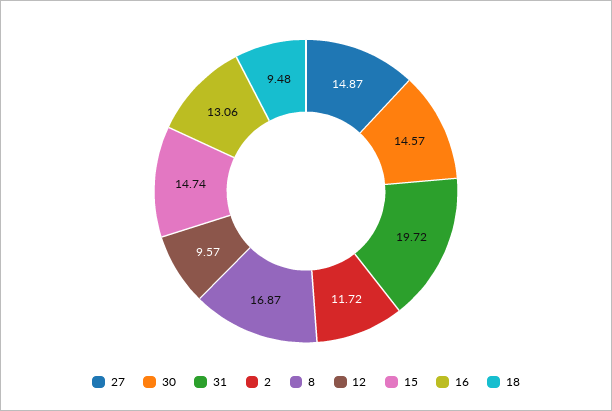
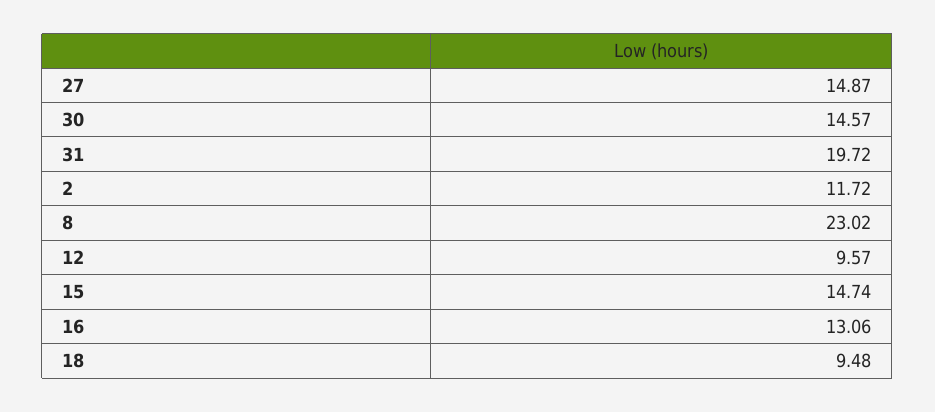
8: 16.87 -> 23.02

